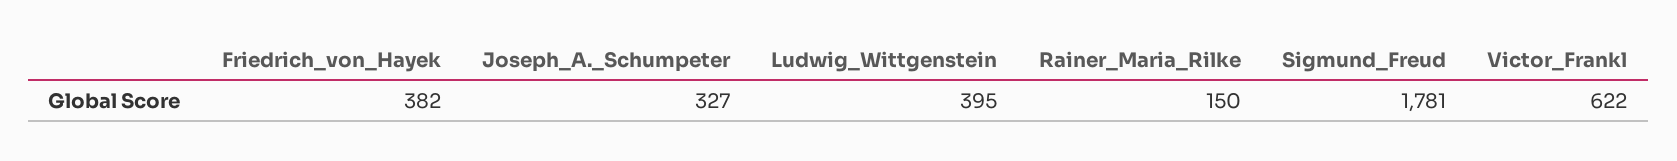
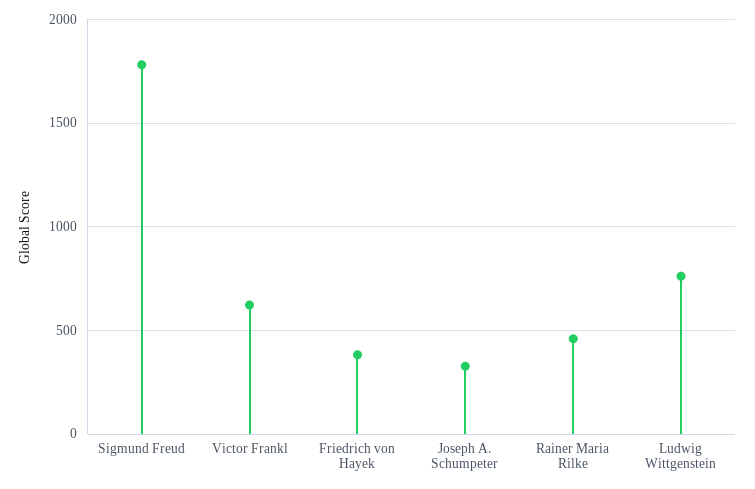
Ludwig_Wittgenstein: 395 -> 750
Rainer_Maria_Rilke: 150 -> 450

